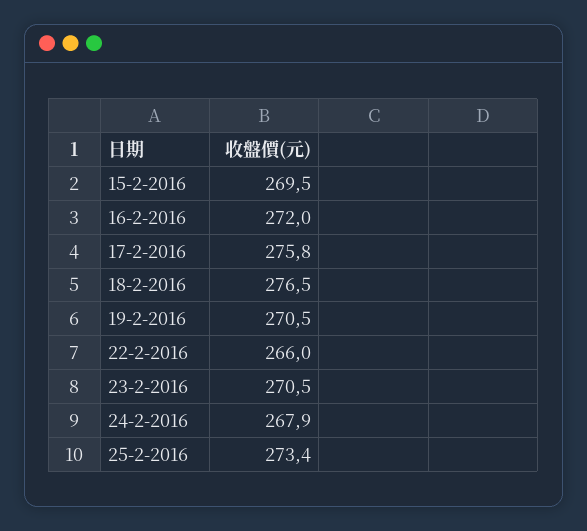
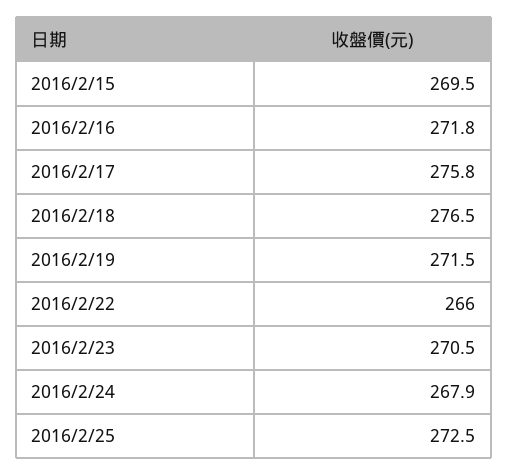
16-2-2016: 272 -> 271.8
19-2-2016: 270.5 -> 271.5
25-2-2016: 273.4 -> 272.5

